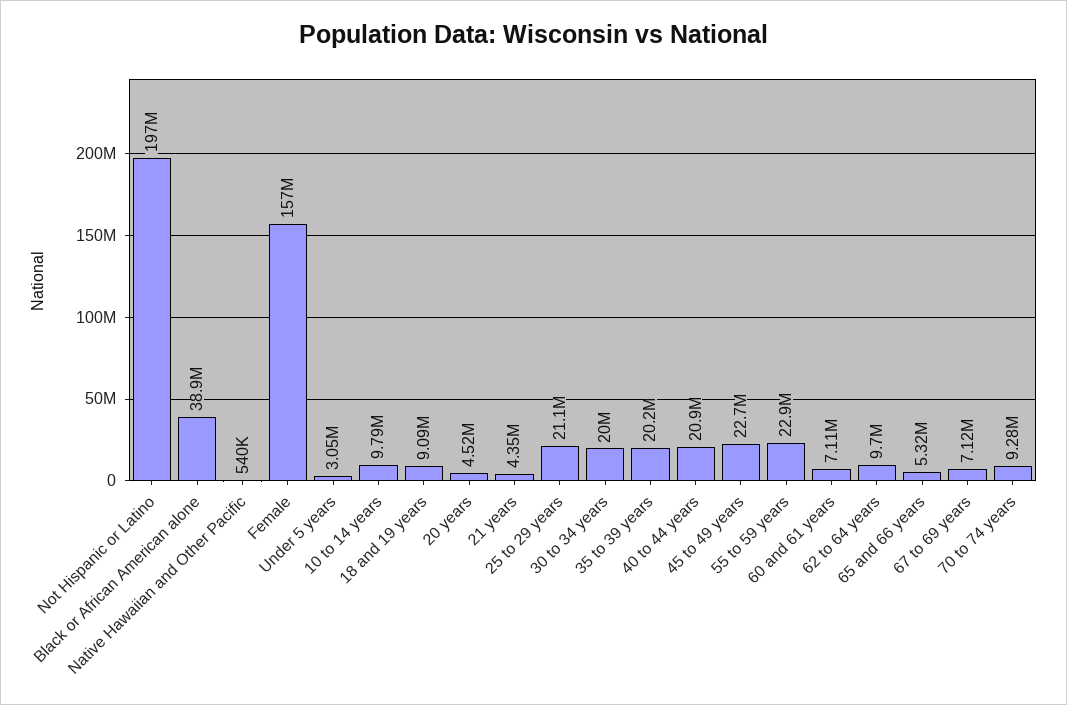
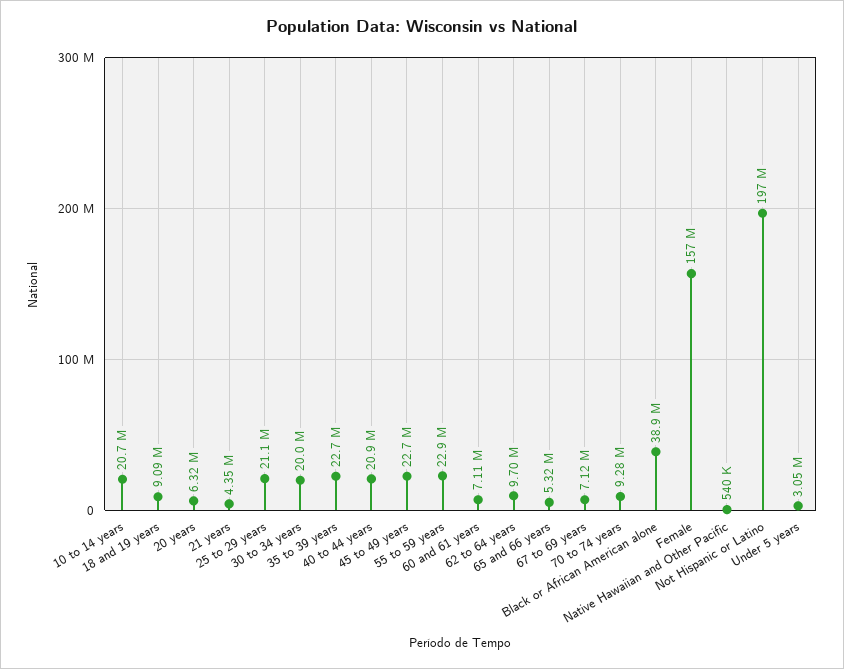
10 to 14 years: 9790000 -> 20700000
20 years: 4520000 -> 6320000
35 to 39 years: 20200000 -> 22700000

